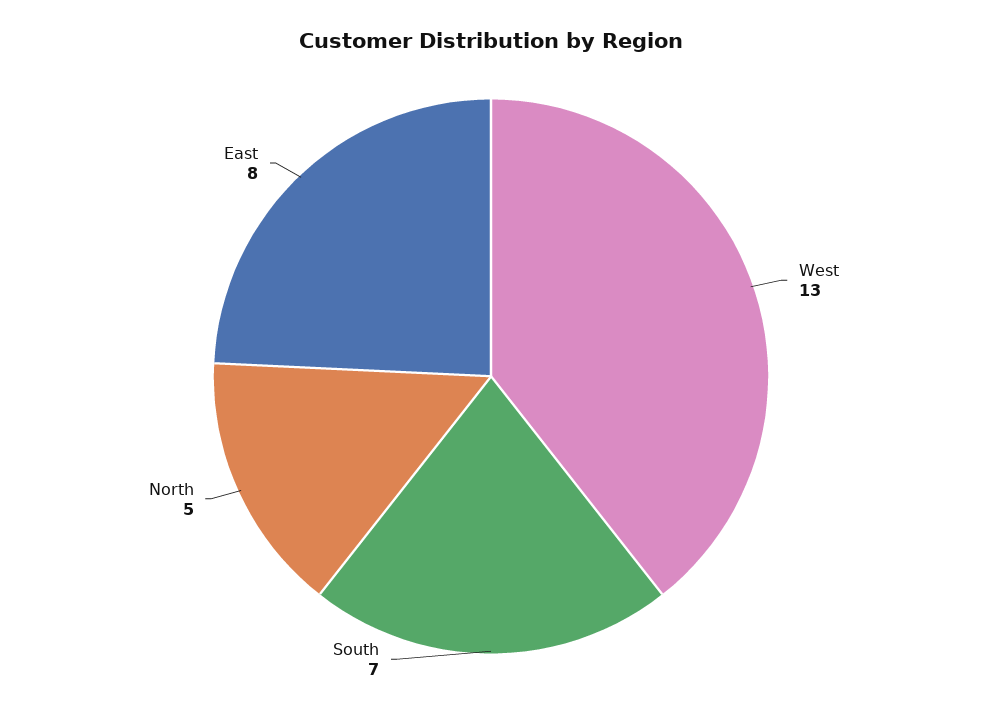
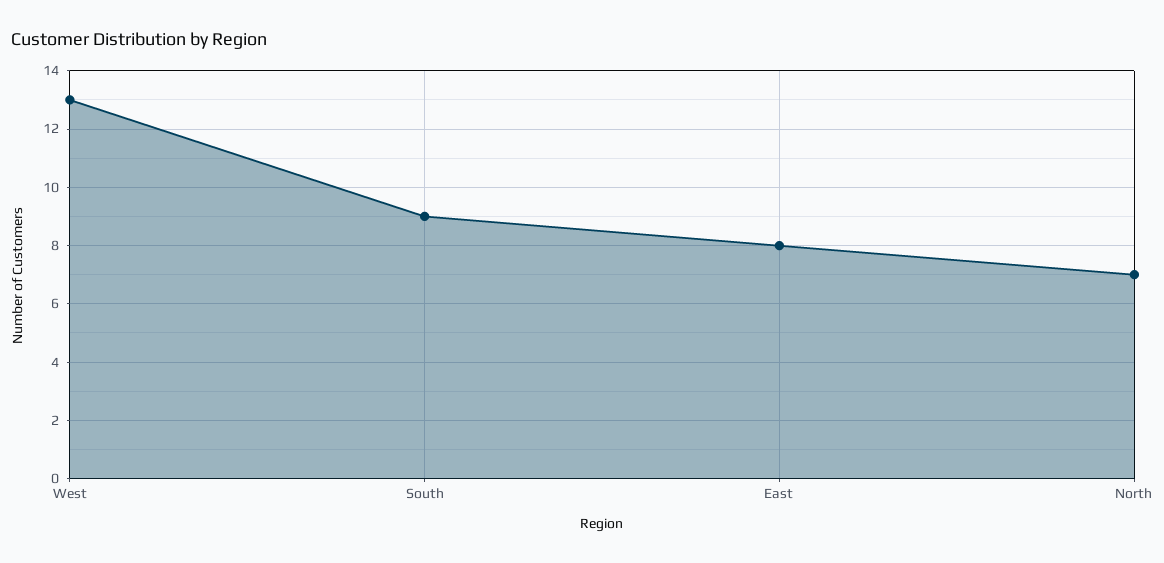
South: 7 -> 9
North: 5 -> 7

